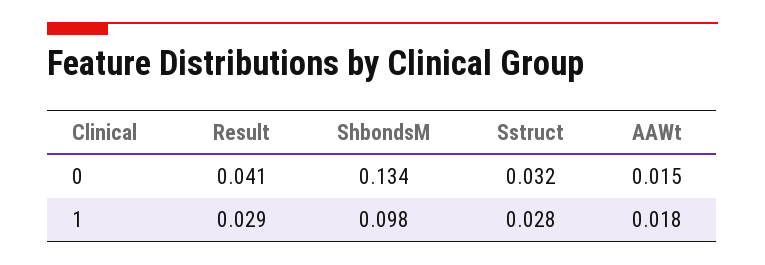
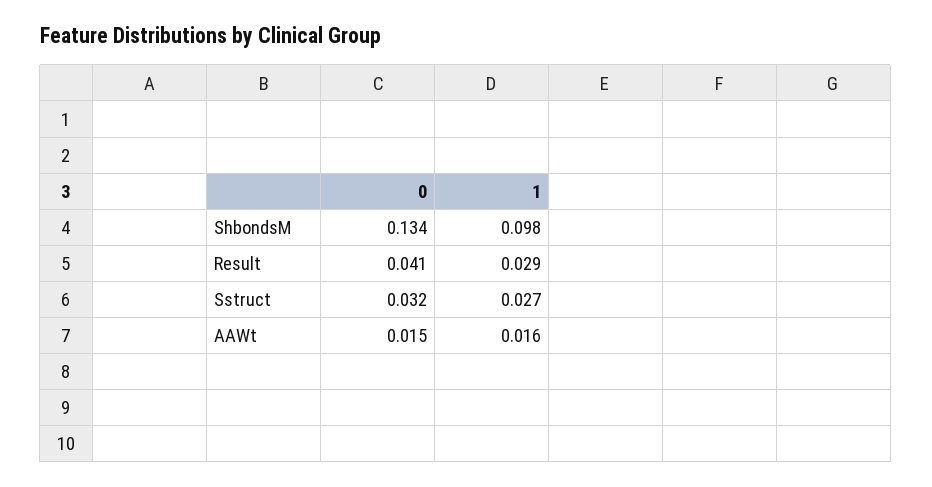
Sstruct, 1: 0.028 -> 0.027
AAWt, 1: 0.018 -> 0.016

